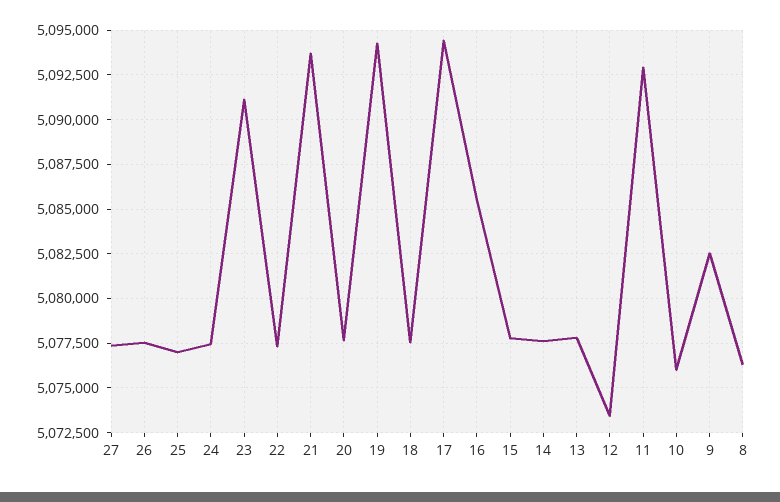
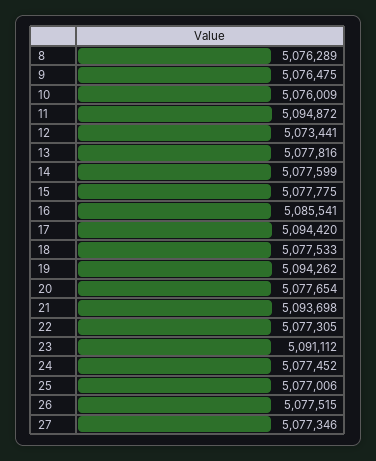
11: 5093000 -> 5094872
9: 5082500 -> 5076475

